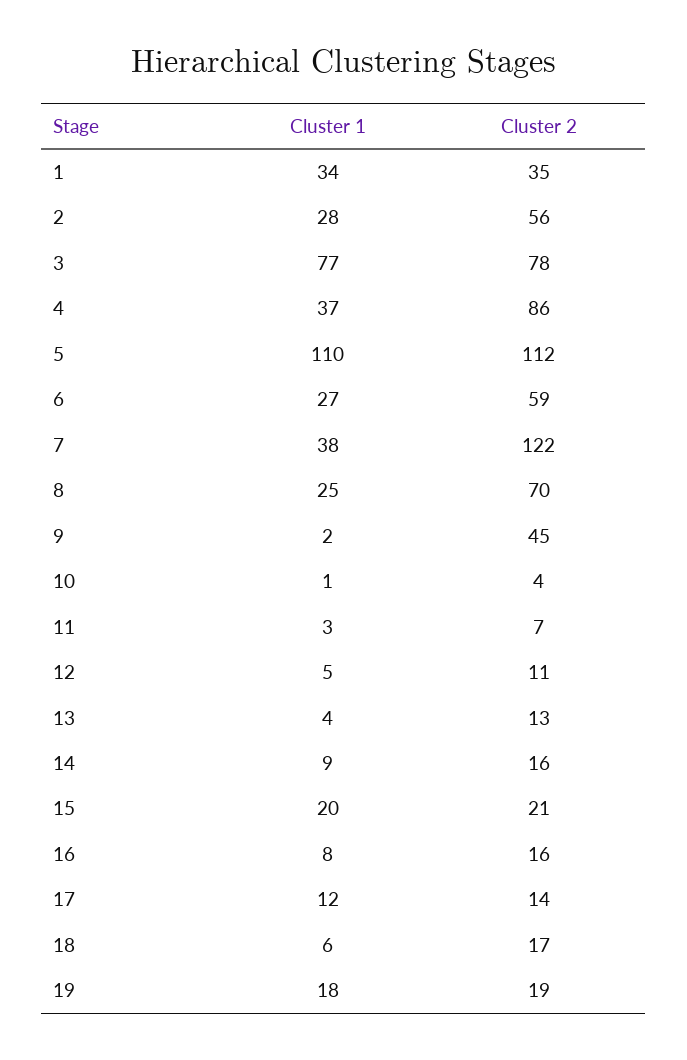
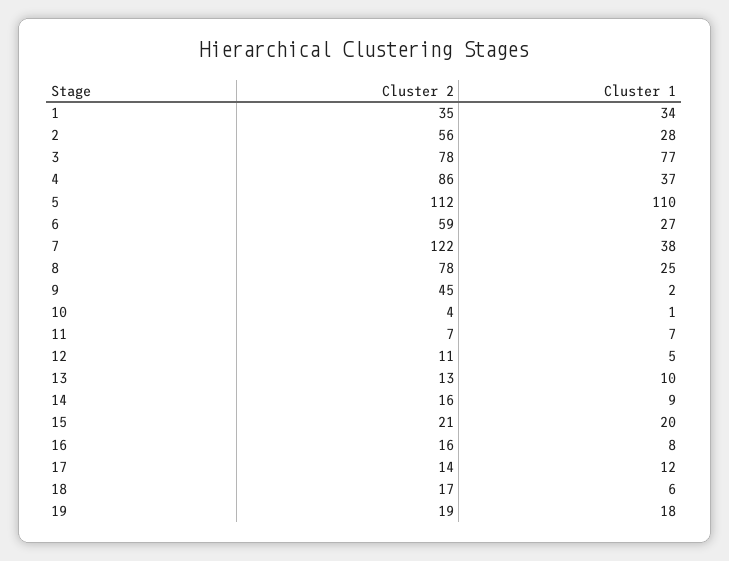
Cluster 2, 8: 70 -> 78
Cluster 1, 11: 3 -> 7
Cluster 1, 13: 4 -> 10

